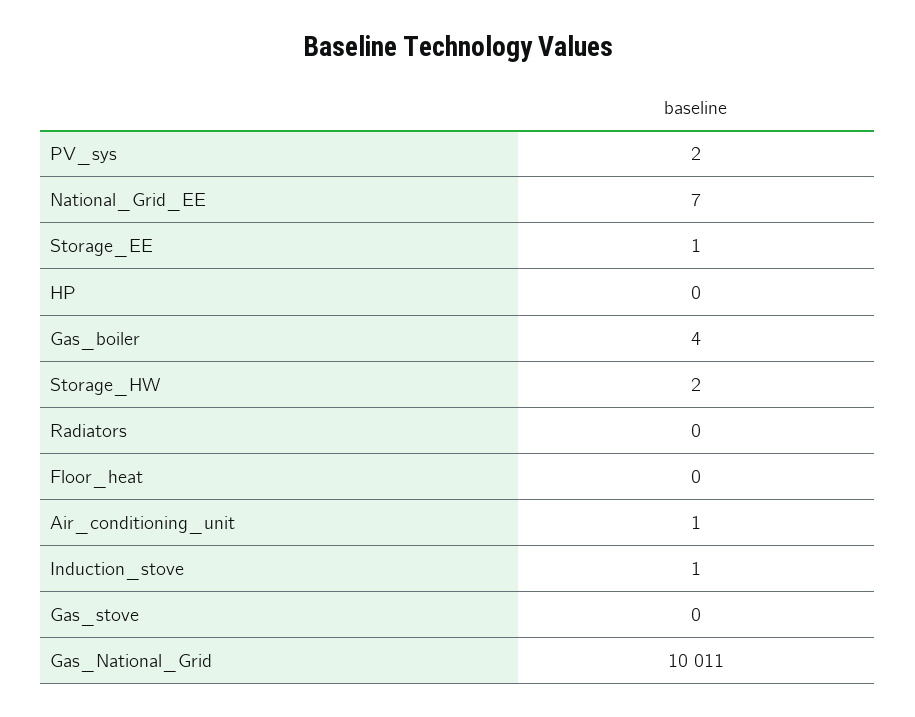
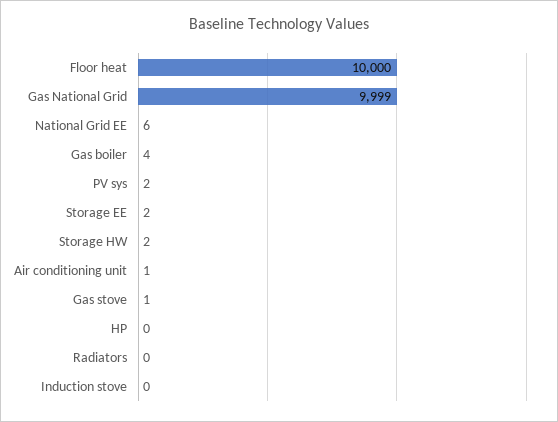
National_Grid_EE: 7 -> 6
Storage_EE: 1 -> 2
Floor_heat: 0 -> 10000
Induction_stove: 1 -> 0
Gas_stove: 0 -> 1
Gas_National_Grid: 10011 -> 9999

